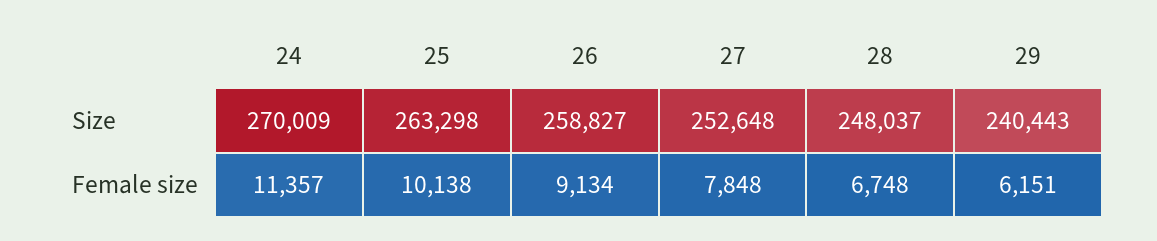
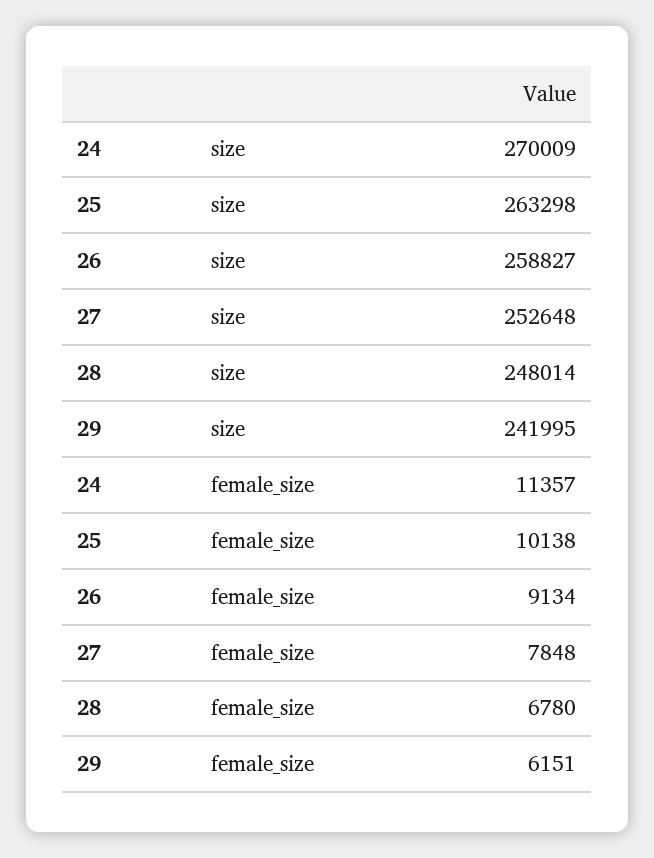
28, Size: 248037 -> 248014
29, Size: 240443 -> 241995
28, Female size: 6748 -> 6780

